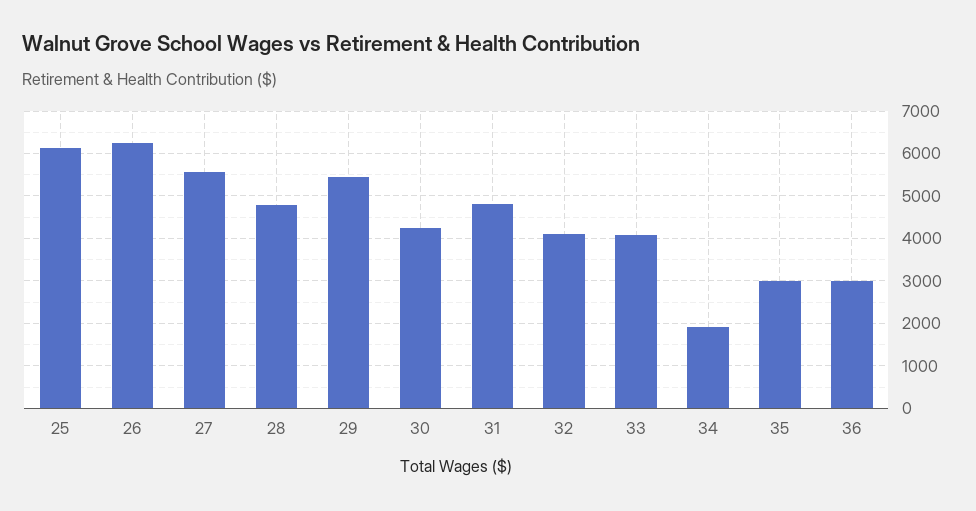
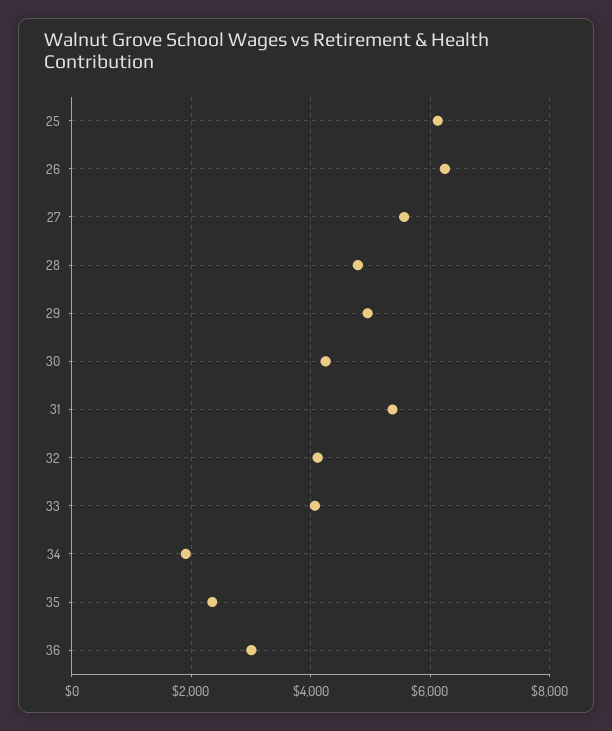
29: 5400 -> 5000
31: 4800 -> 5400
35: 3000 -> 2400

